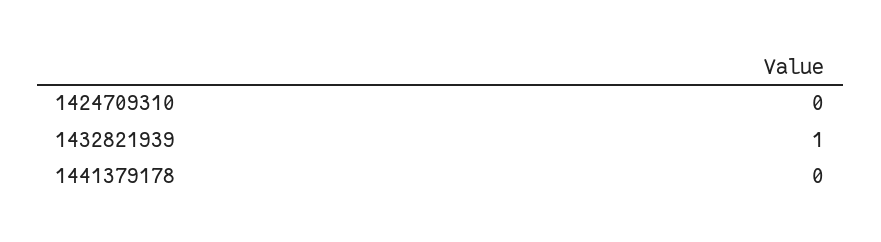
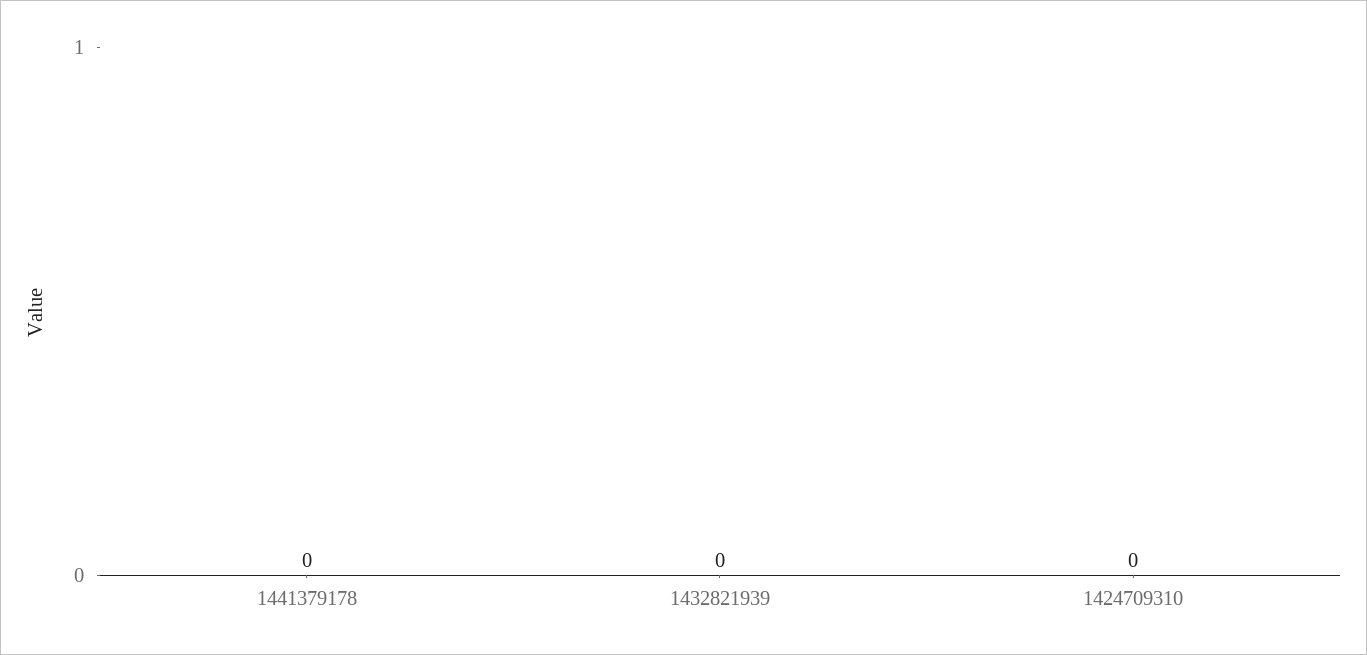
1432821939: 1 -> 0

